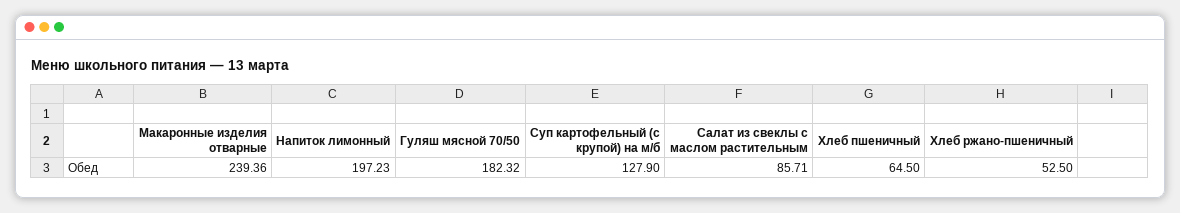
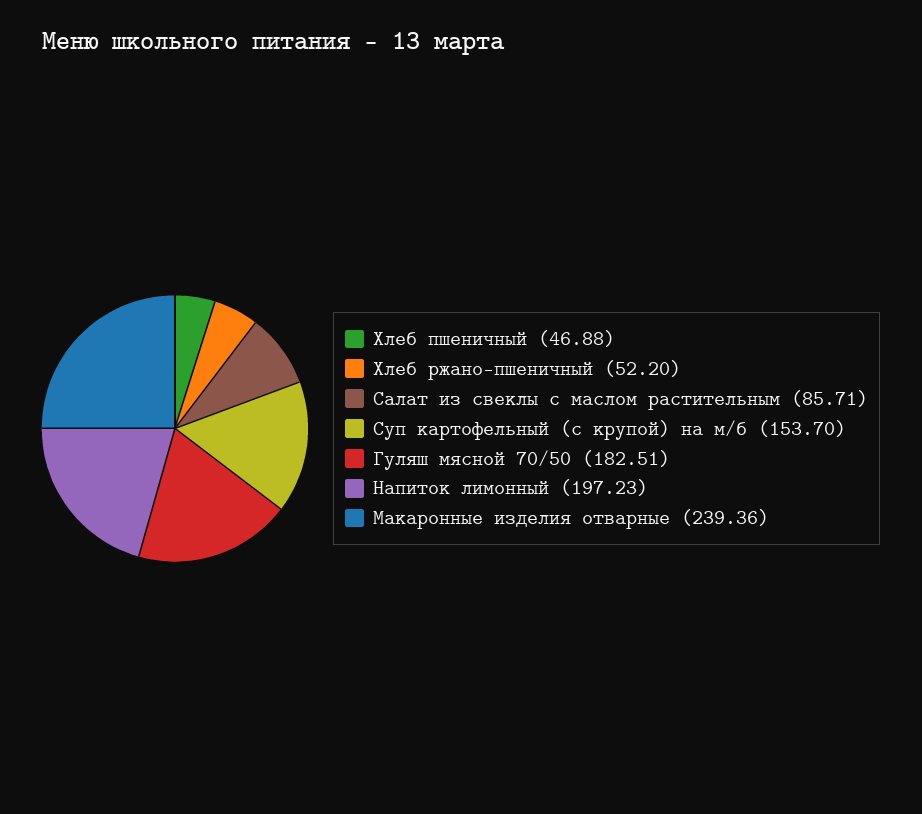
Гуляш мясной 70/50: 182.32 -> 182.51
Суп картофельный (с крупой) на м/б: 127.9 -> 153.7
Хлеб пшеничный: 64.5 -> 46.88
Хлеб ржано-пшеничный: 52.5 -> 52.2

